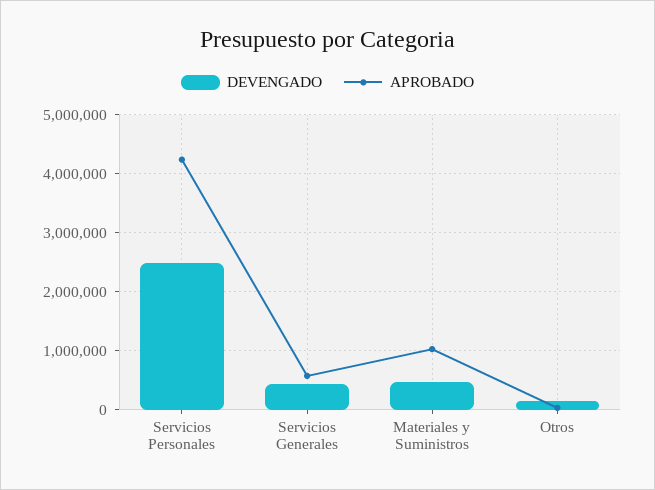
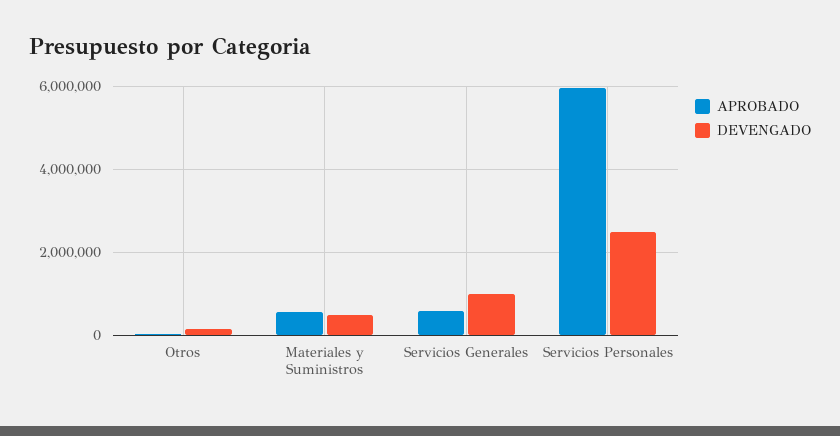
APROBADO, Servicios Personales: 4200000 -> 6000000
DEVENGADO, Servicios Generales: 400000 -> 1000000
APROBADO, Materiales y Suministros: 1000000 -> 600000

